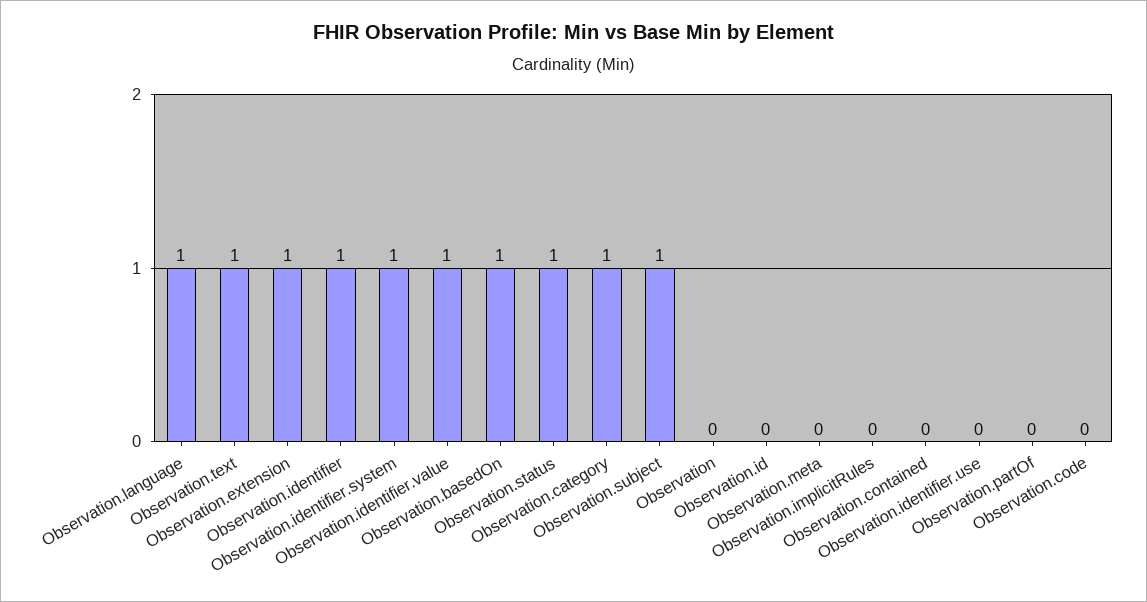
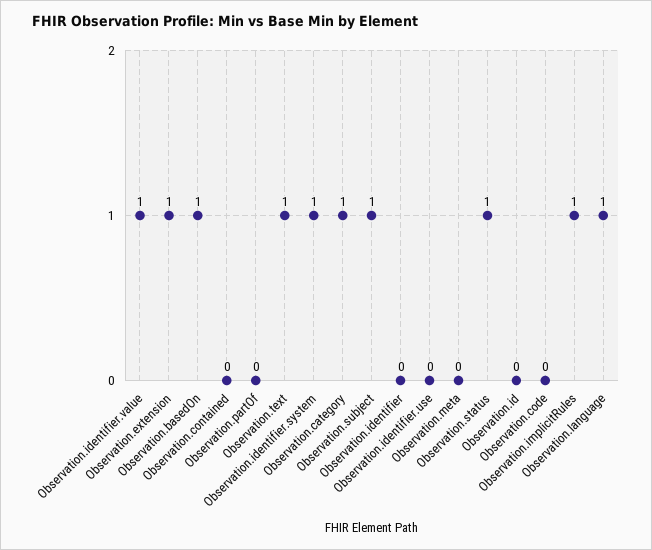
Observation.identifier: 1 -> 0
Observation: 0 -> none
Observation.implicitRules: 0 -> 1

